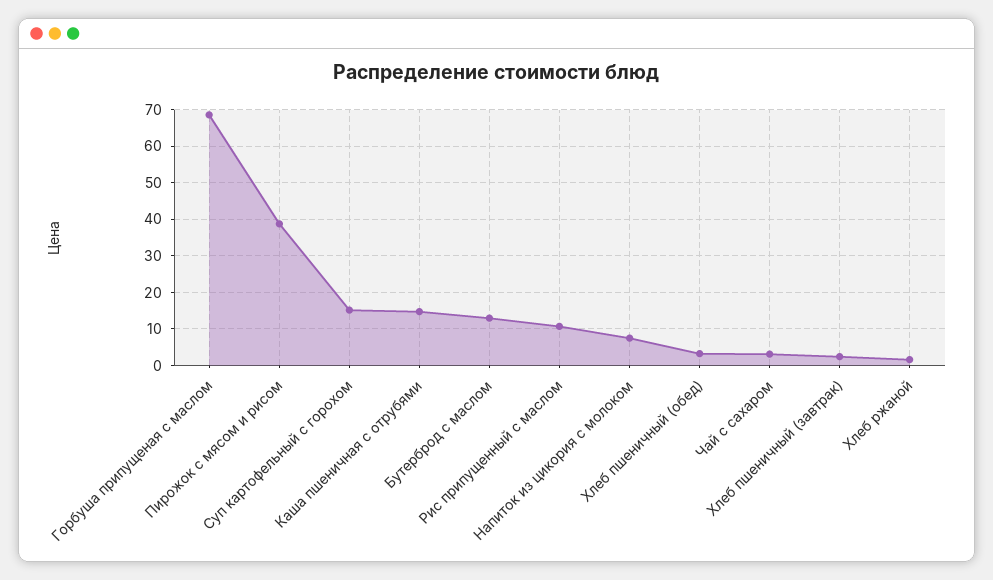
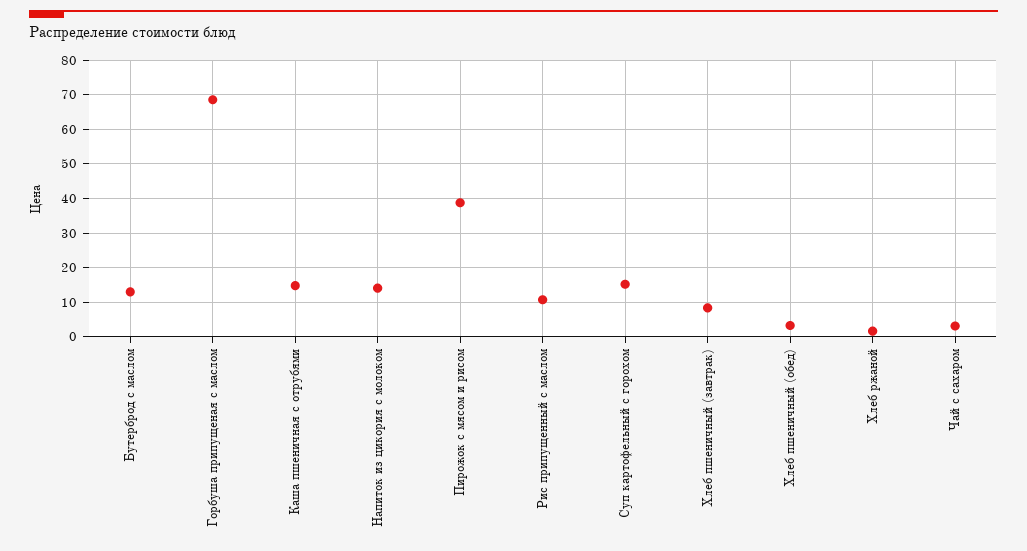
Напиток из цикория с молоком: 8 -> 14
Хлеб пшеничный (завтрак): 2 -> 8

